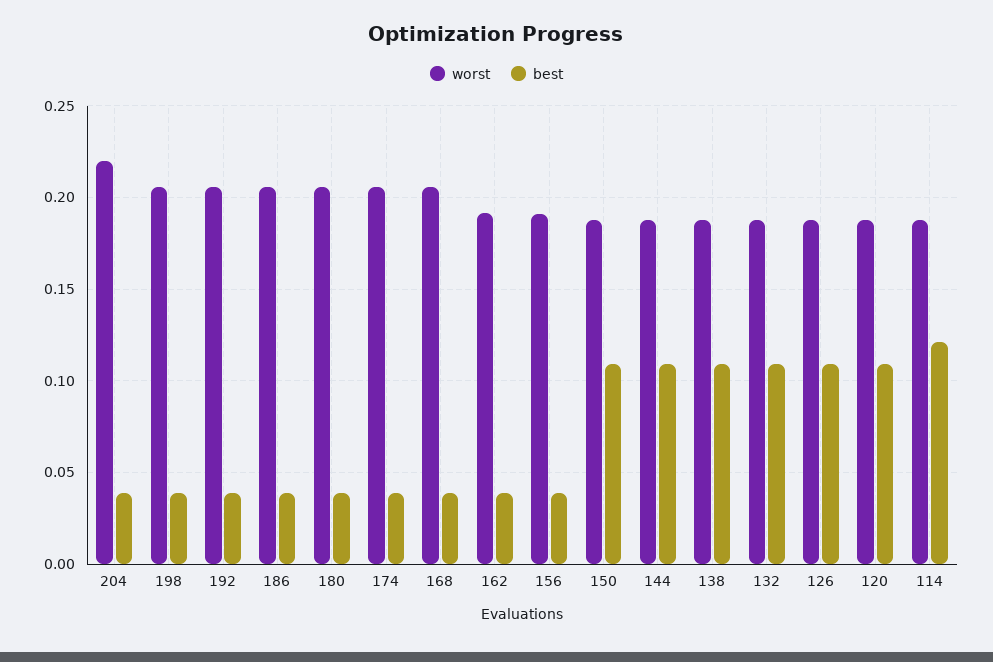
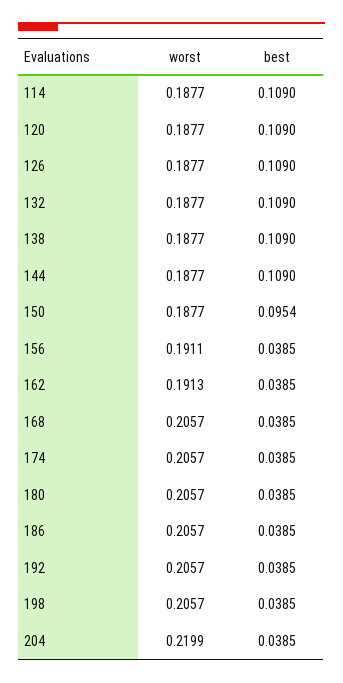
best, 150: 0.11 -> 0.0954
best, 114: 0.12 -> 0.109

